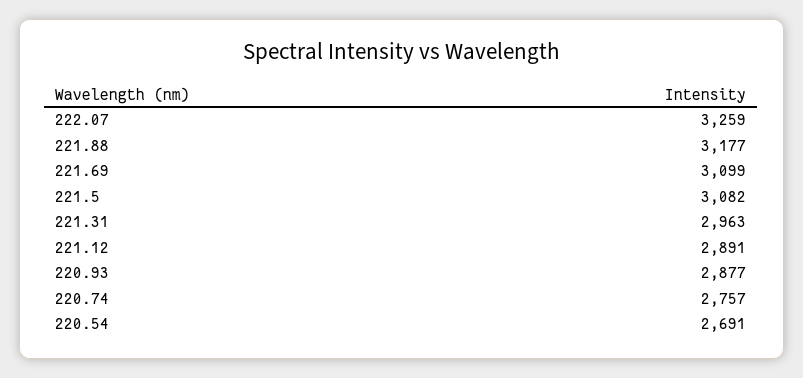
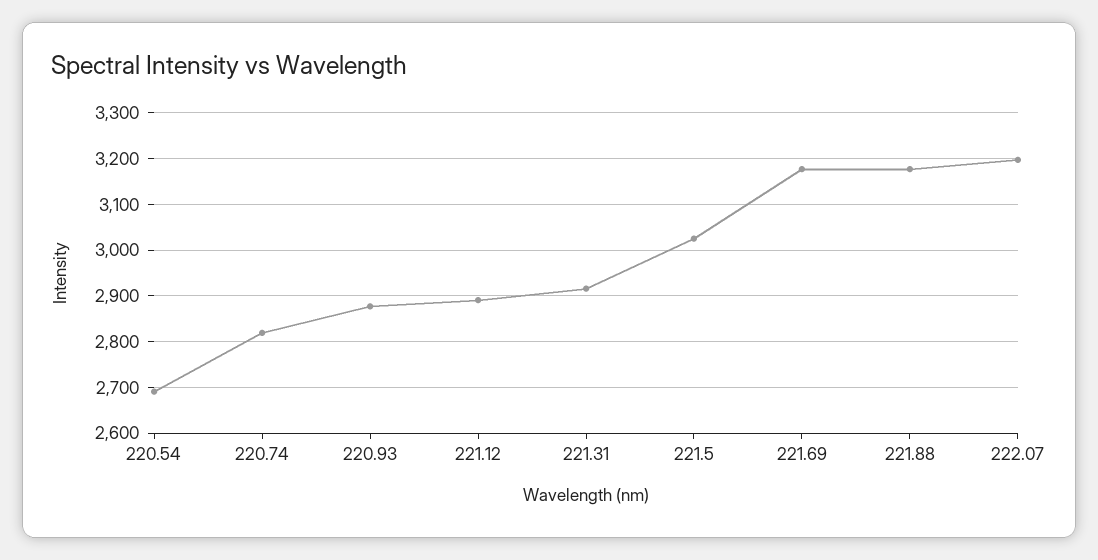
222.07: 3259 -> 3200
221.69: 3099 -> 3180
221.5: 3082 -> 3020
221.31: 2963 -> 2920
220.74: 2757 -> 2820

